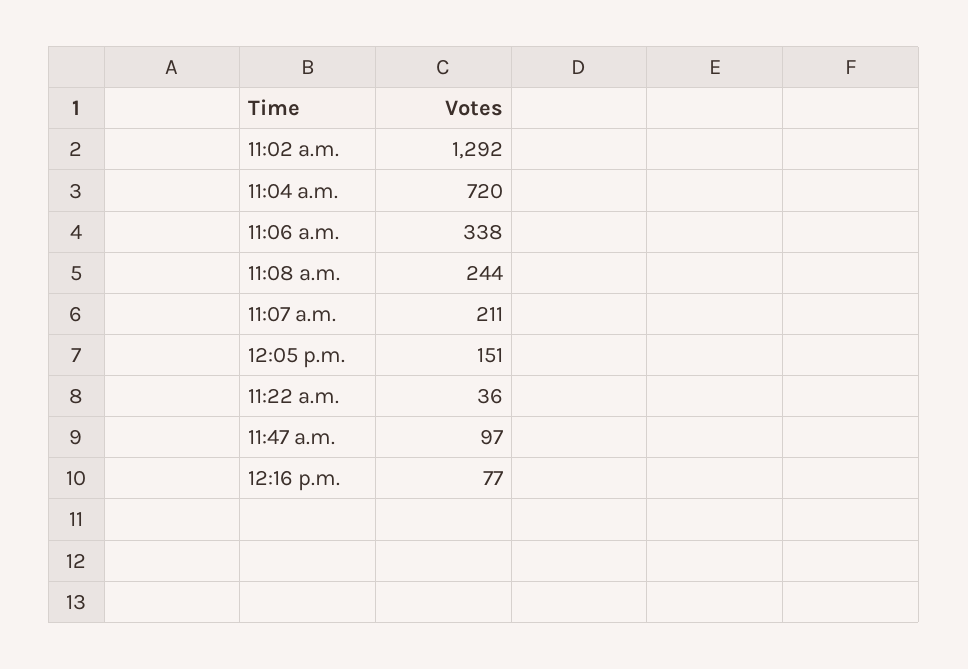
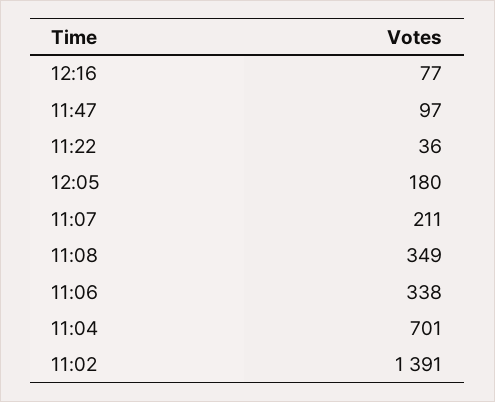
11:02 a.m.: 1292 -> 1391
11:04 a.m.: 720 -> 701
11:08 a.m.: 244 -> 349
12:05 p.m.: 151 -> 180

